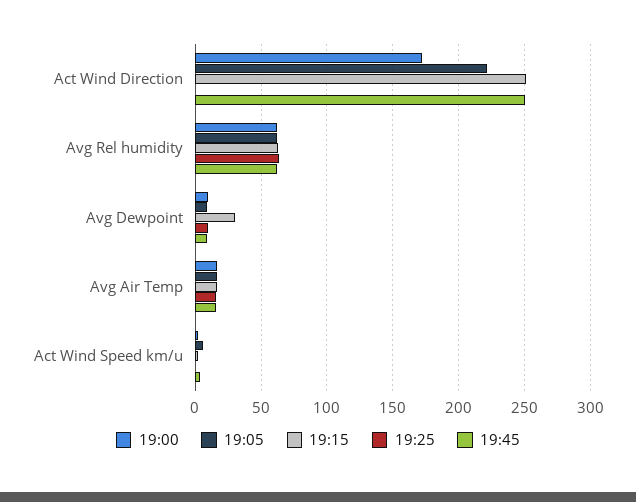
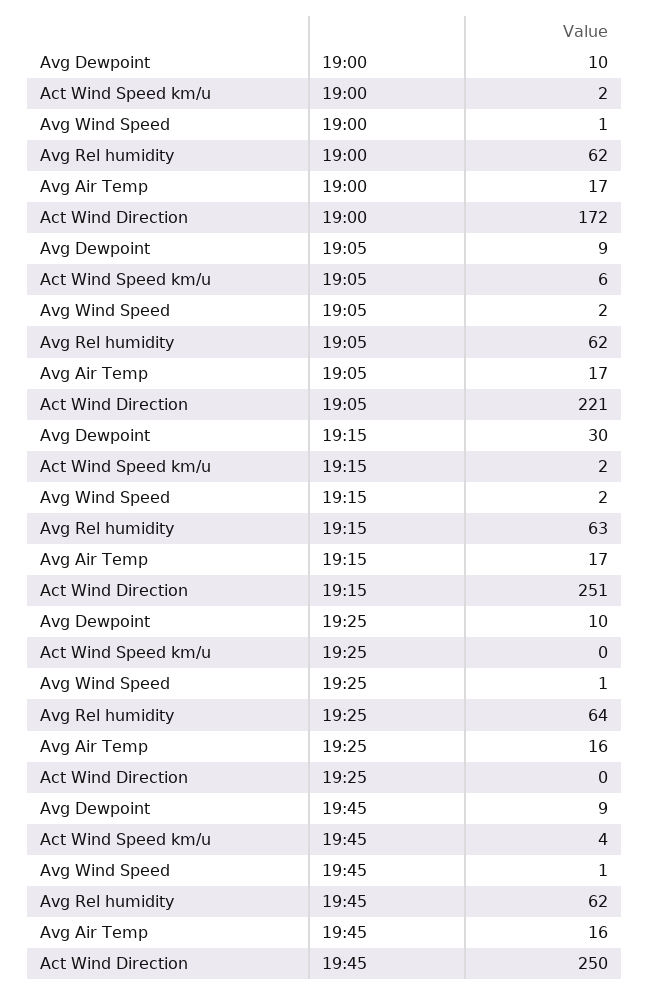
19:00, Avg Wind Speed: none -> 1
19:05, Avg Wind Speed: none -> 2
19:15, Avg Wind Speed: none -> 2
19:25, Avg Wind Speed: none -> 1
19:45, Avg Wind Speed: none -> 1

